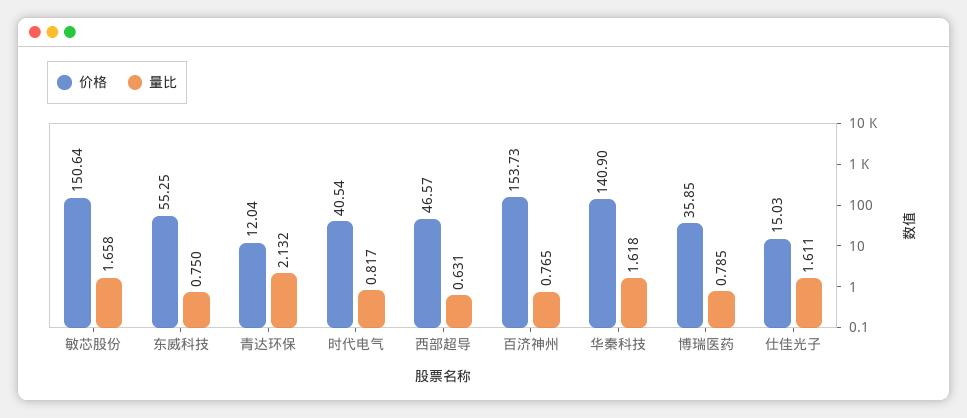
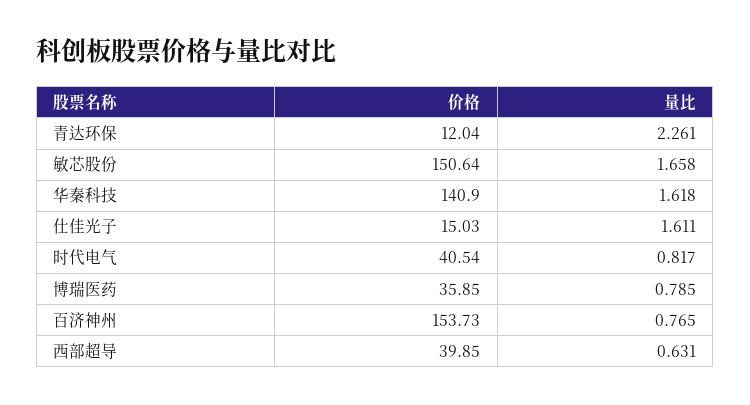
价格, 东威科技: 55.25 -> none
量比, 东威科技: 0.75 -> none
量比, 青达环保: 2.132 -> 2.261
价格, 西部超导: 46.57 -> 39.85

